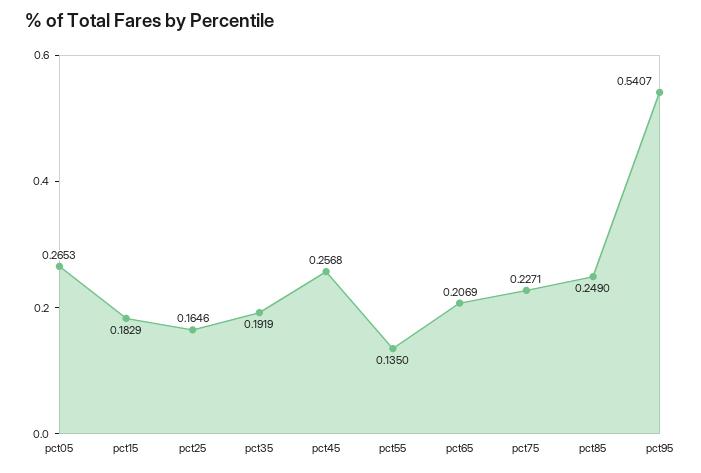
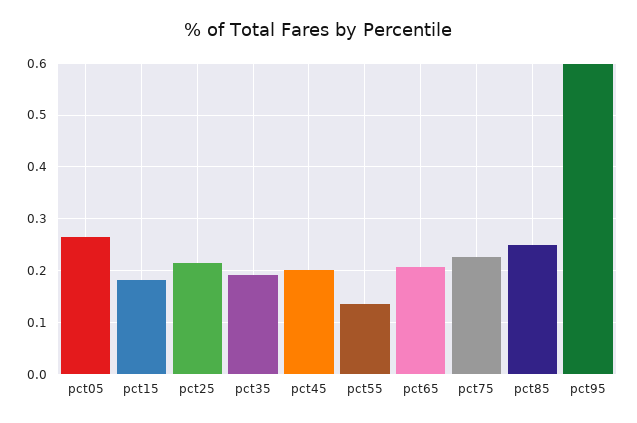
pct25: 0.1646 -> 0.22
pct45: 0.2568 -> 0.2
pct95: 0.5407 -> 0.6

